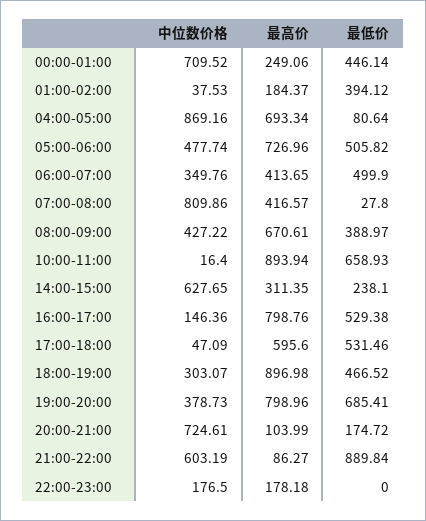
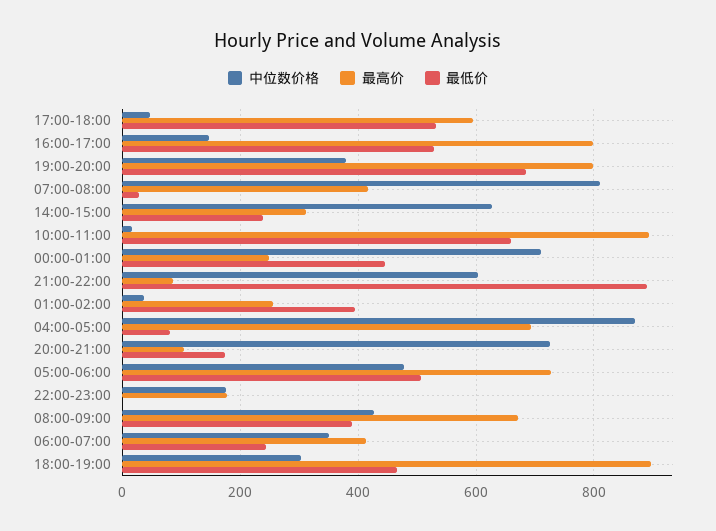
最高价, 01:00-02:00: 184.37 -> 260
最低价, 06:00-07:00: 499.9 -> 240

